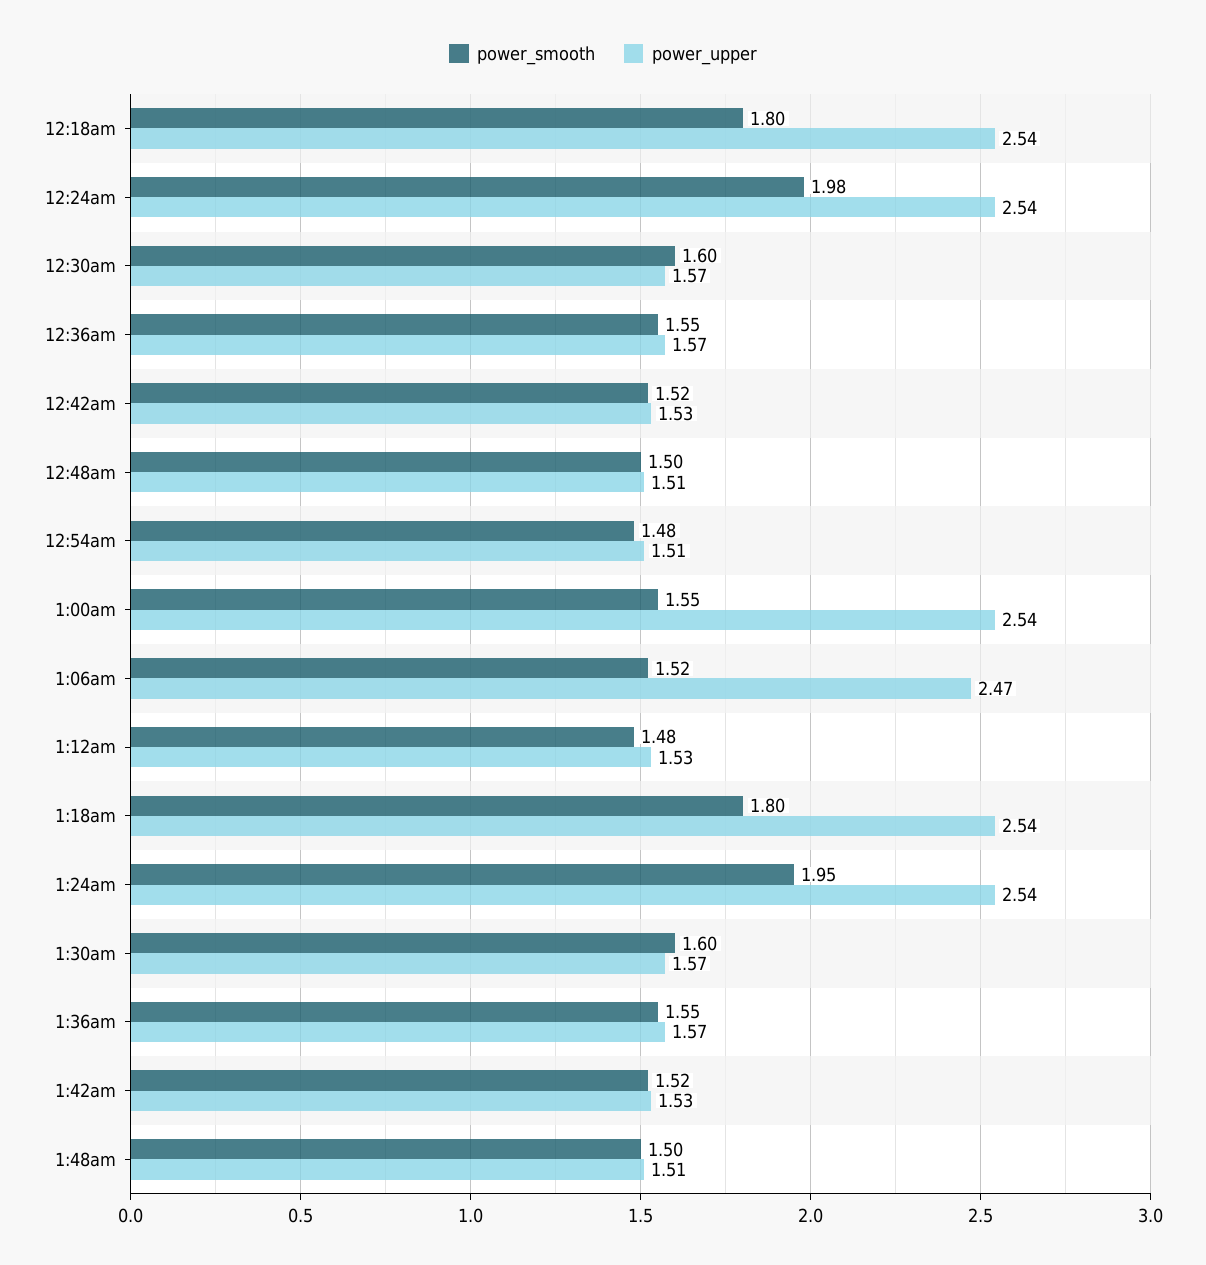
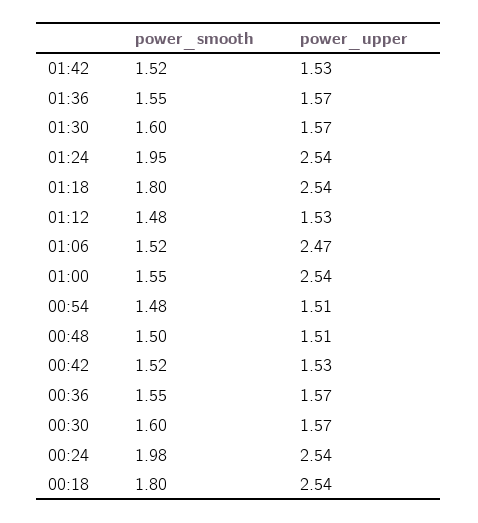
power_smooth, 1:48am: 1.5 -> none
power_upper, 1:48am: 1.51 -> none

